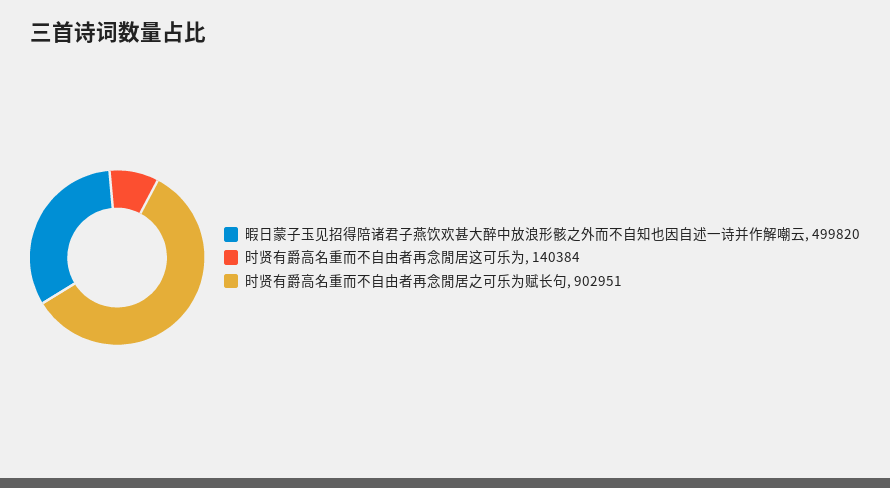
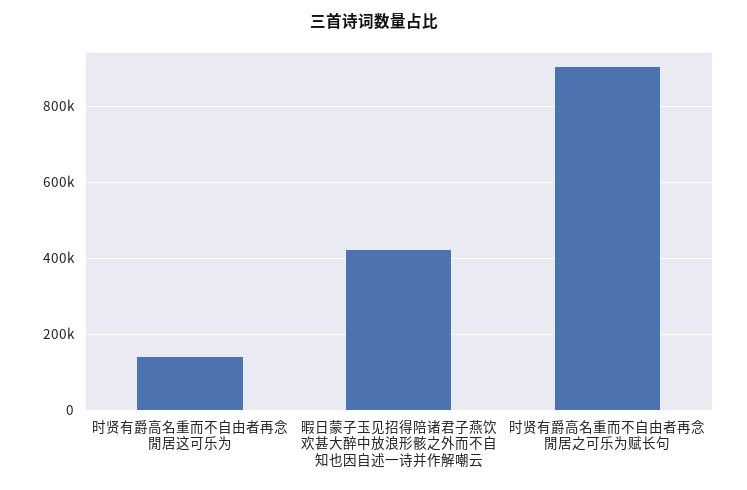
暇日蒙子玉见招得陪诸君子燕饮欢甚大醉中放浪形骸之外而不自知也因自述一诗并作解嘲云: 499820 -> 420000

